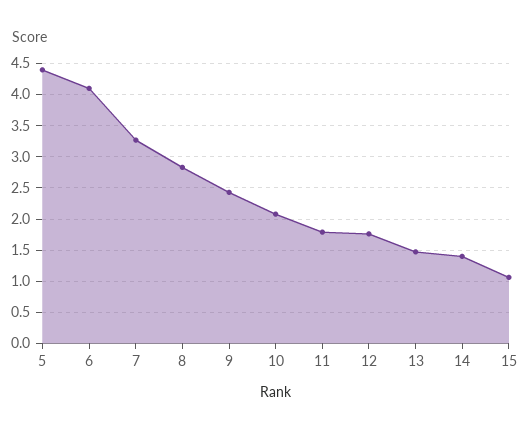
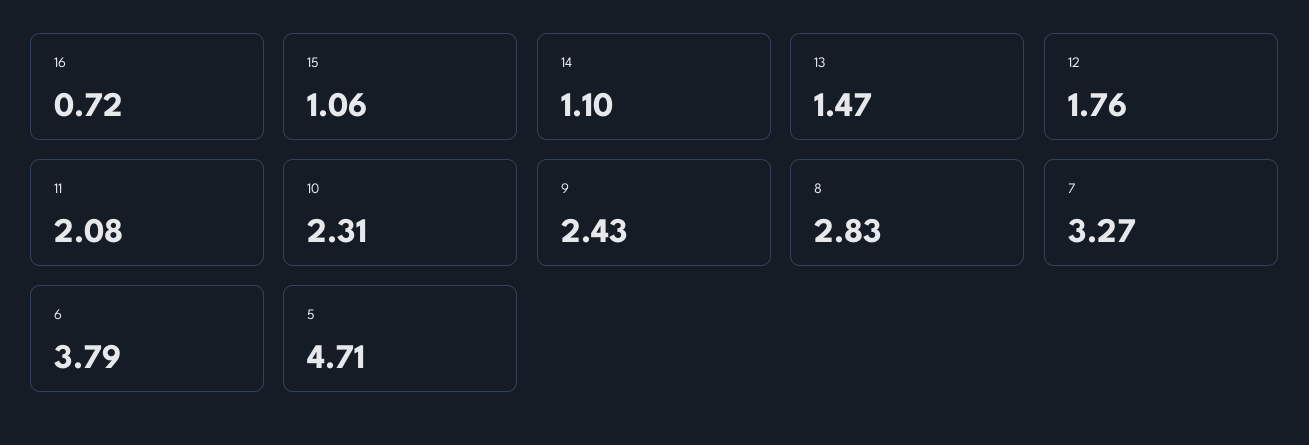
5: 4.4 -> 4.71
6: 4.1 -> 3.79
10: 2.1 -> 2.31
11: 1.8 -> 2.08
14: 1.4 -> 1.1
16: none -> 0.72

